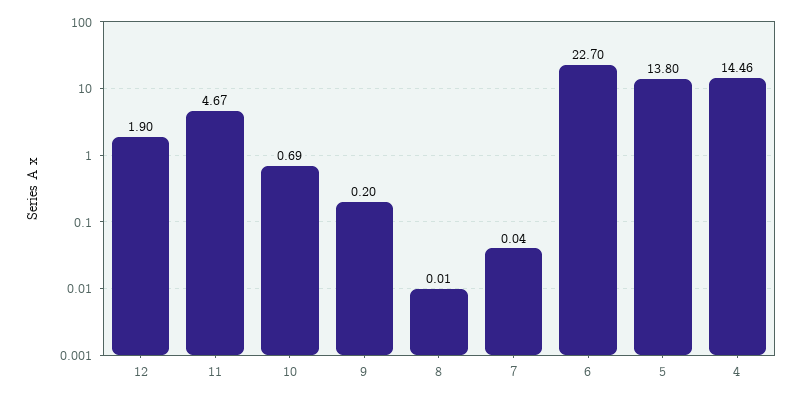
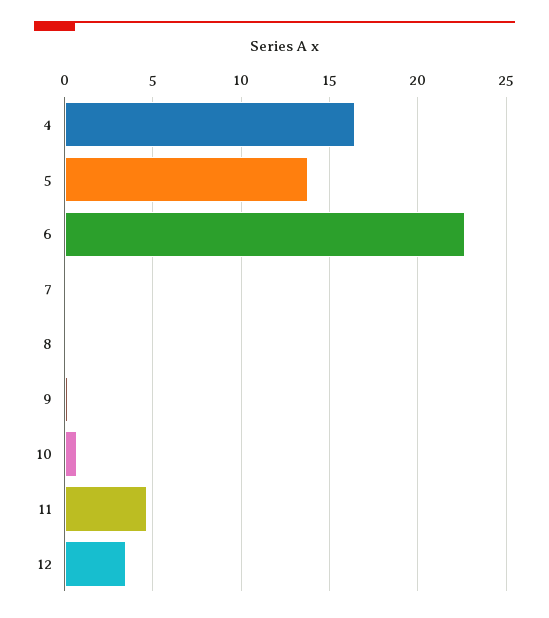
12: 1.9 -> 3.5
4: 14.46 -> 16.5

